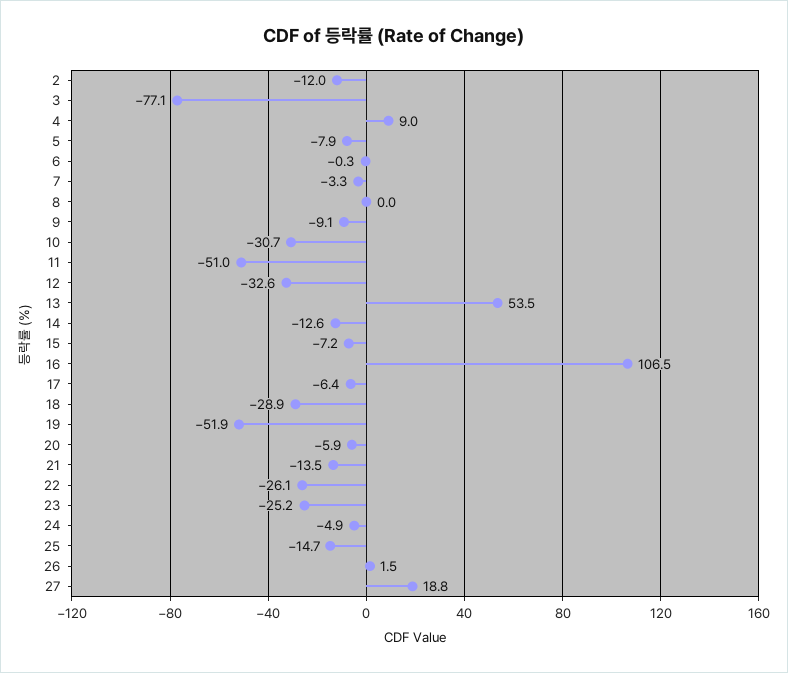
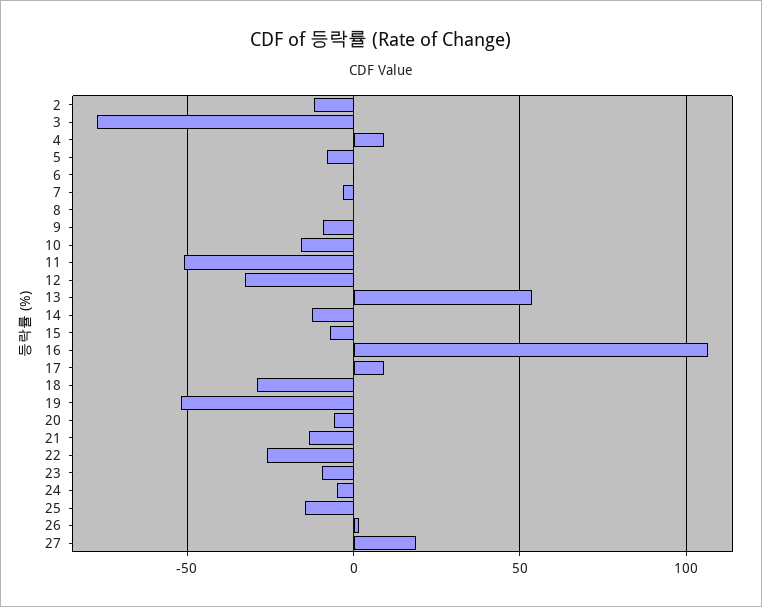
10: -30.7 -> -15
17: -6.4 -> 10
23: -25.2 -> -10

